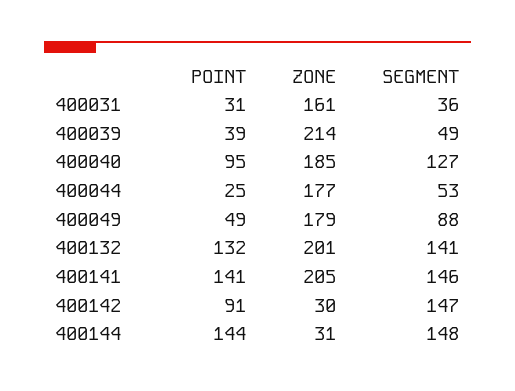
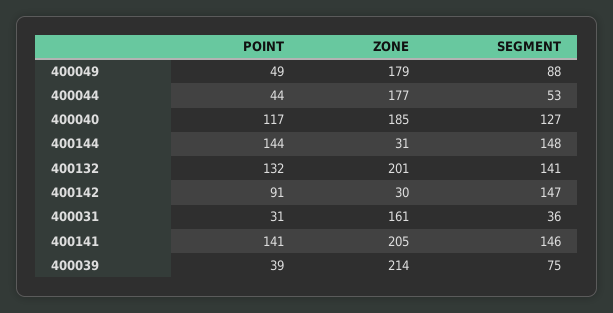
SEGMENT, 400039: 49 -> 75
POINT, 400040: 95 -> 117
POINT, 400044: 25 -> 44

